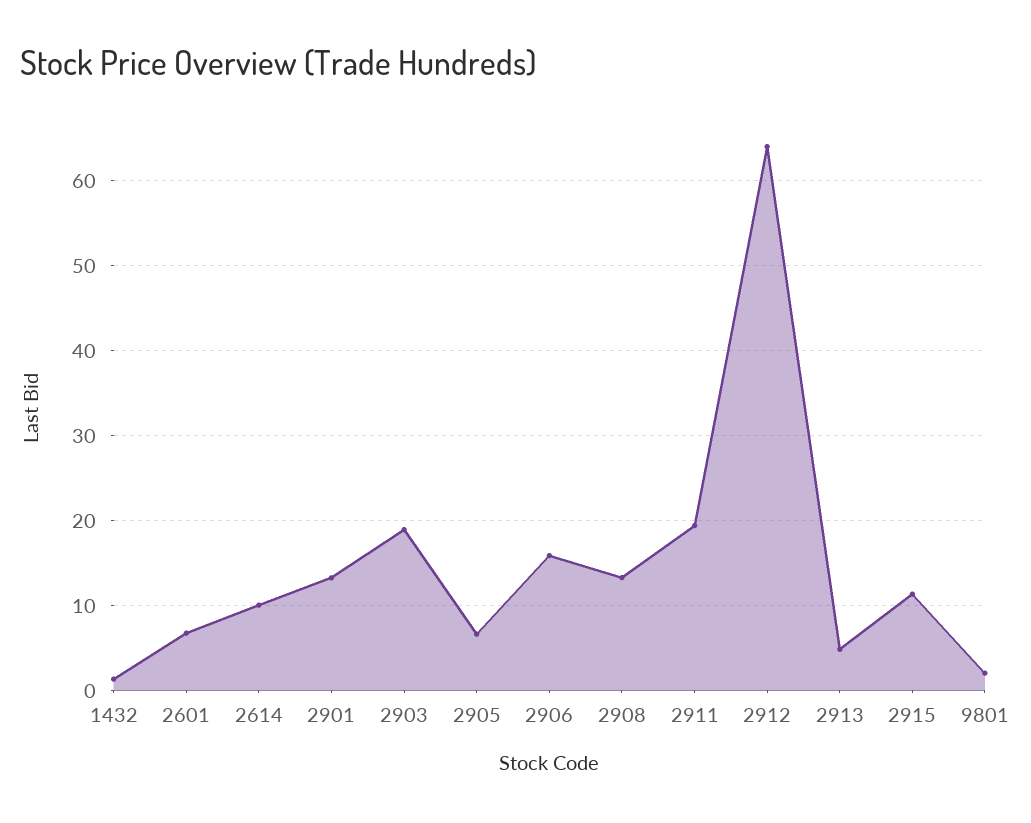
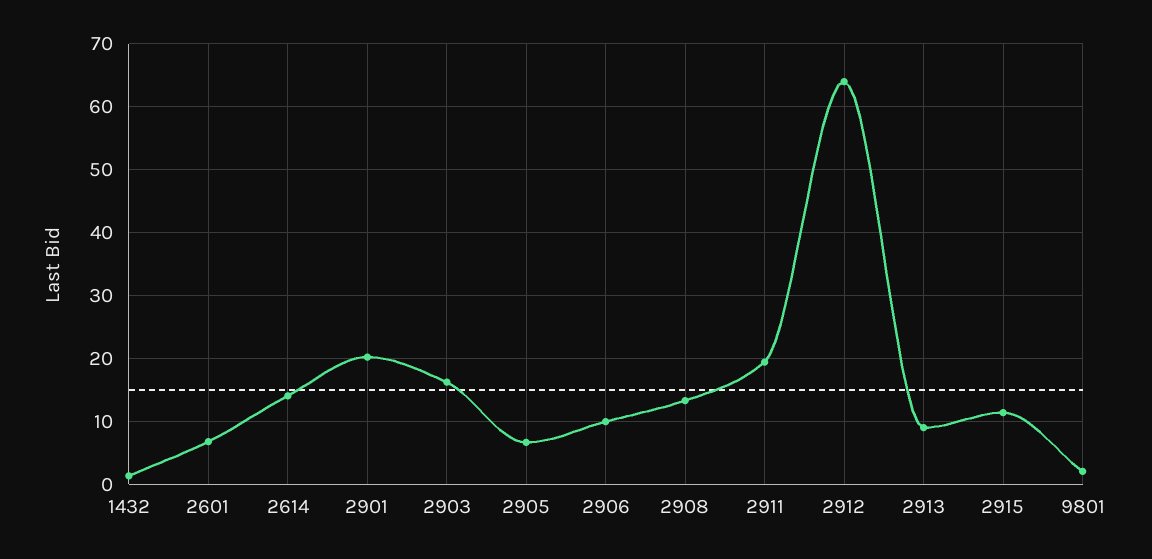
2614: 10 -> 14
2901: 13 -> 20
2903: 19 -> 16
2906: 16 -> 10
2913: 5 -> 9

